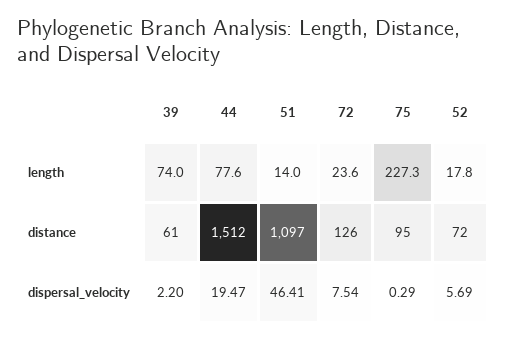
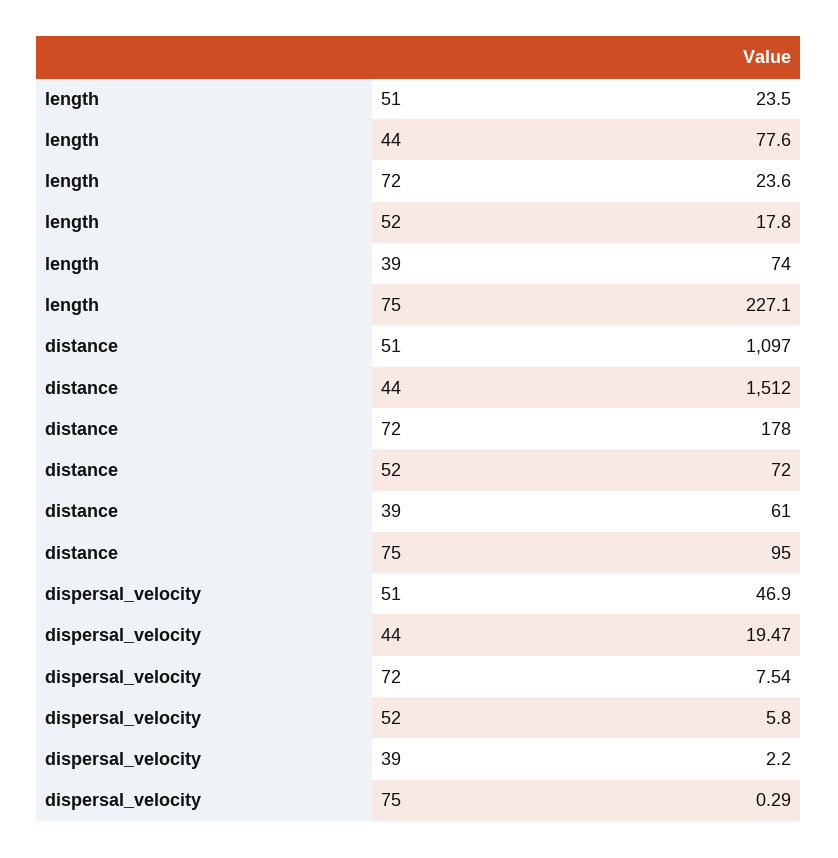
51, length: 14 -> 23.5
75, length: 227.3 -> 227.1
72, distance: 126 -> 178
51, dispersal_velocity: 46.41 -> 46.9
52, dispersal_velocity: 5.69 -> 5.8

